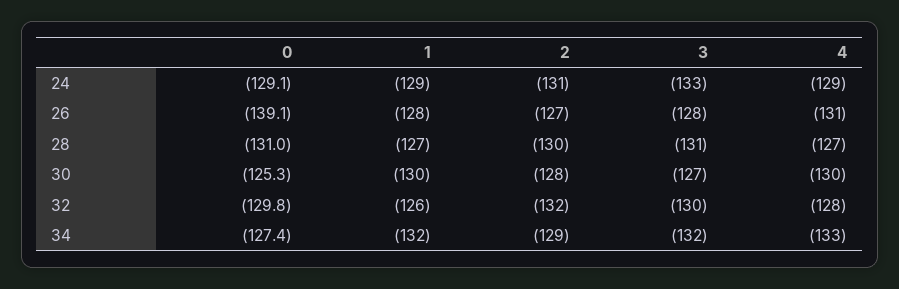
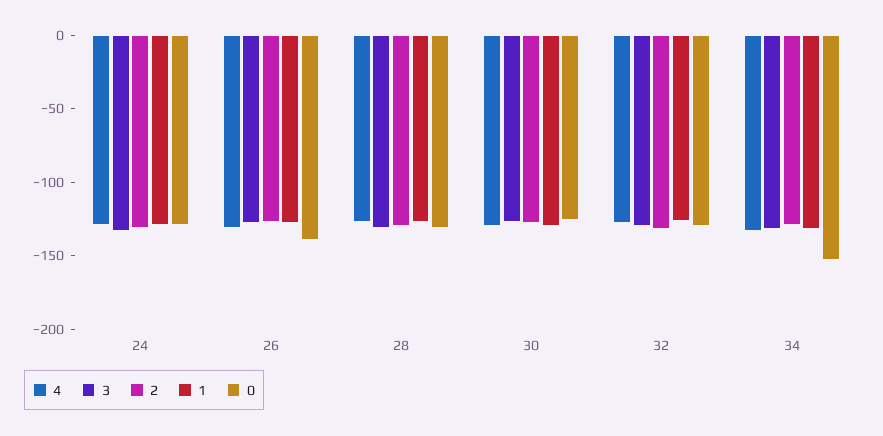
0, 34: -127.4 -> -150

